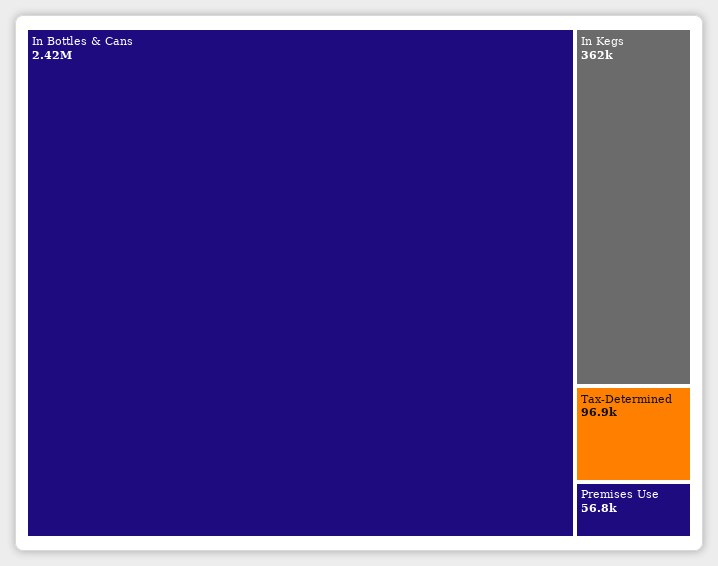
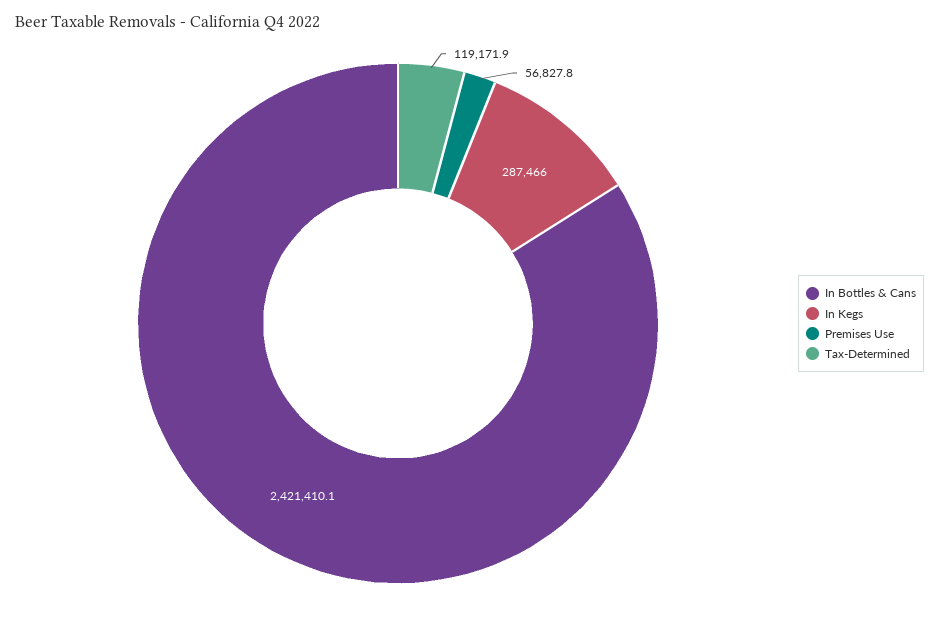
In Kegs: 362000 -> 287466
Tax-Determined: 96900 -> 119171.9

